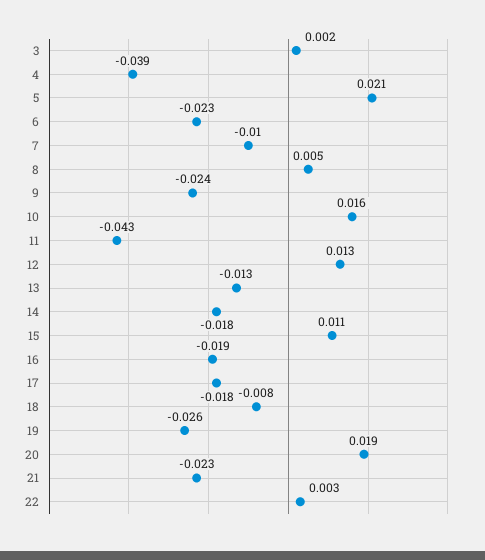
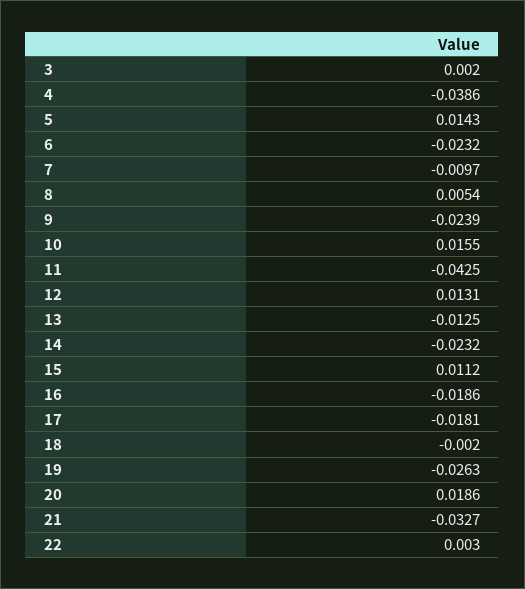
5: 0.021 -> 0.0143
14: -0.018 -> -0.0232
18: -0.008 -> -0.002
21: -0.023 -> -0.0327

